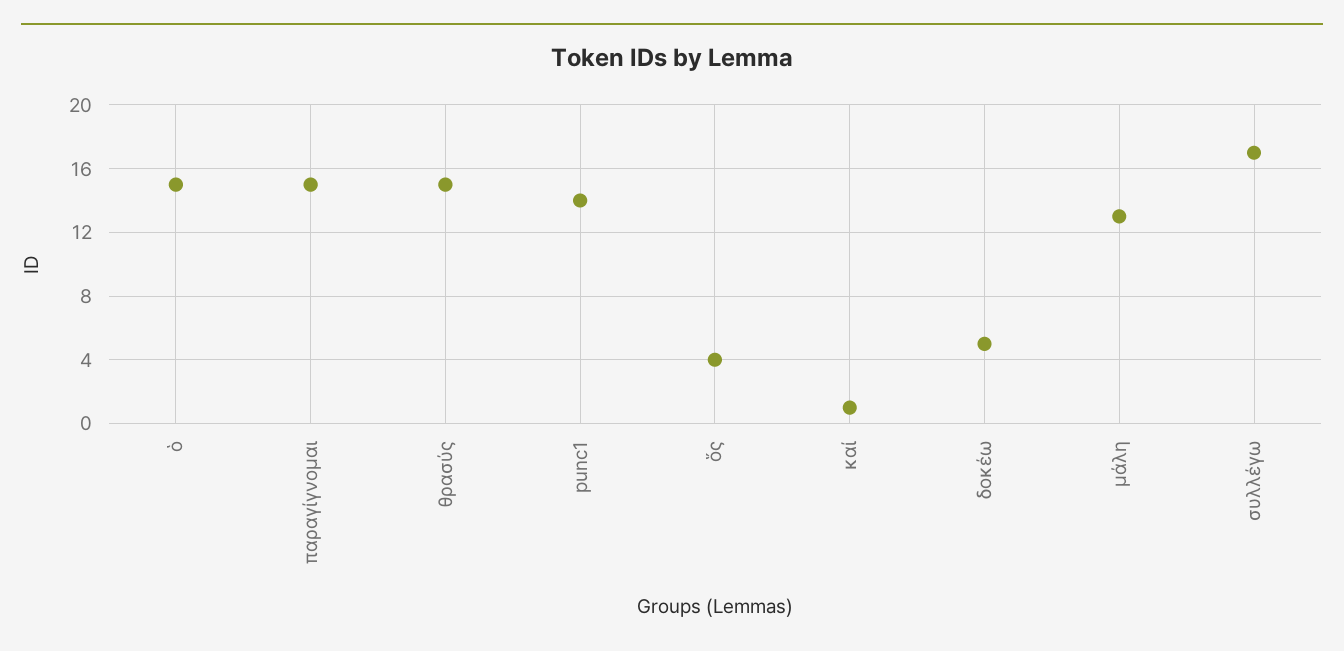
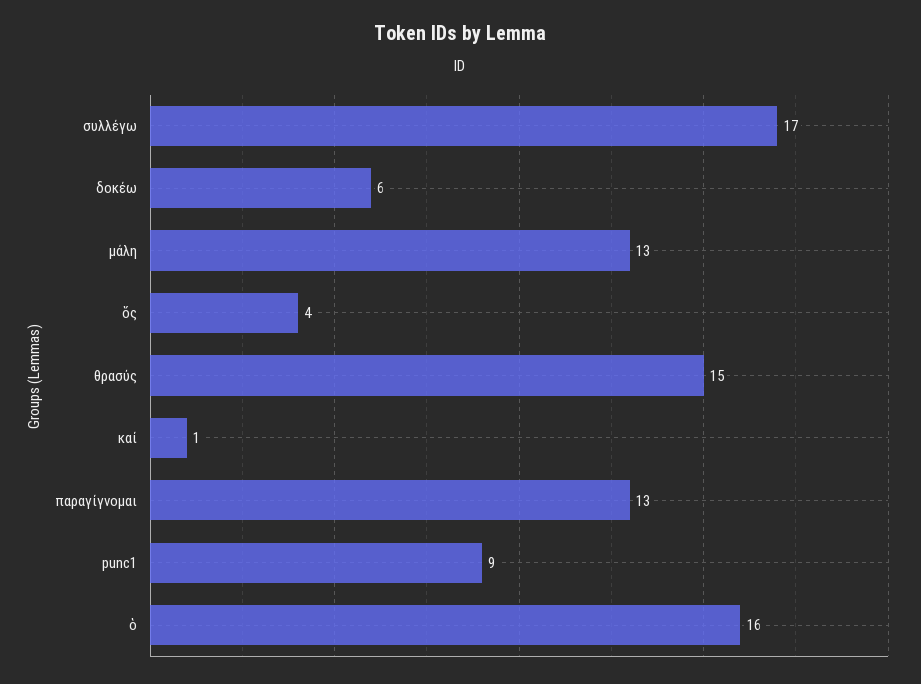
ὁ: 15 -> 16
παραγίγνομαι: 15 -> 13
punc1: 14 -> 9
δοκέω: 5 -> 6

